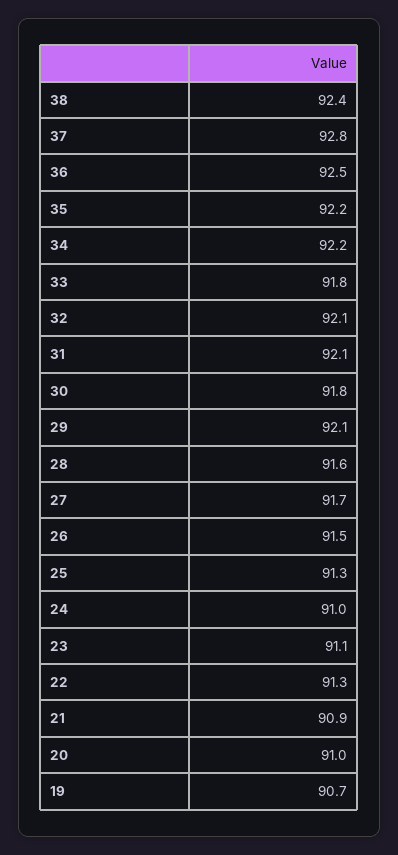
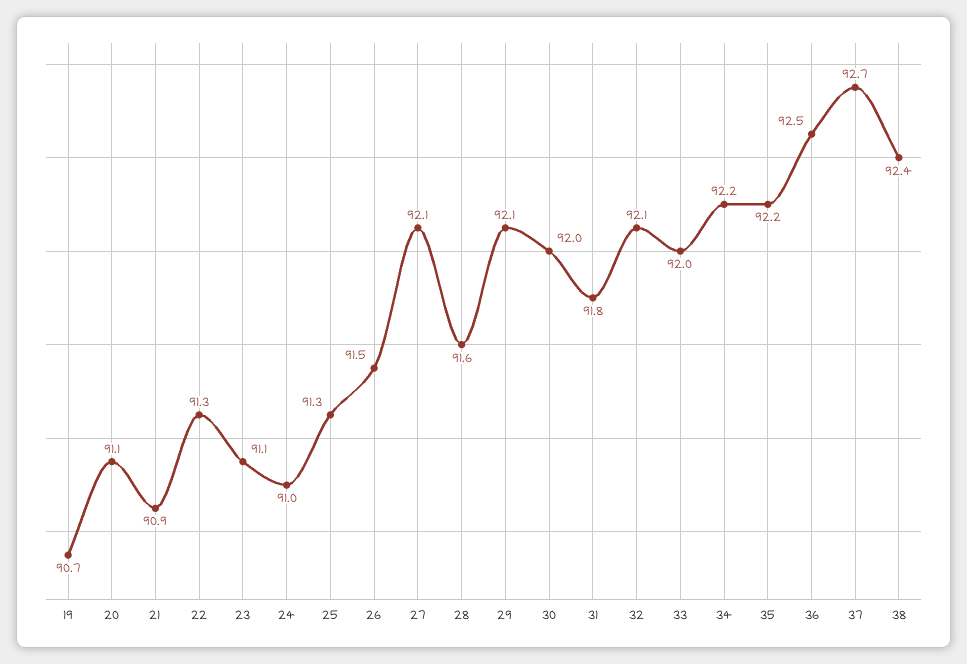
37: 92.8 -> 92.7
33: 91.8 -> 92
31: 92.1 -> 91.8
30: 91.8 -> 92
27: 91.7 -> 92.1
20: 91 -> 91.1

